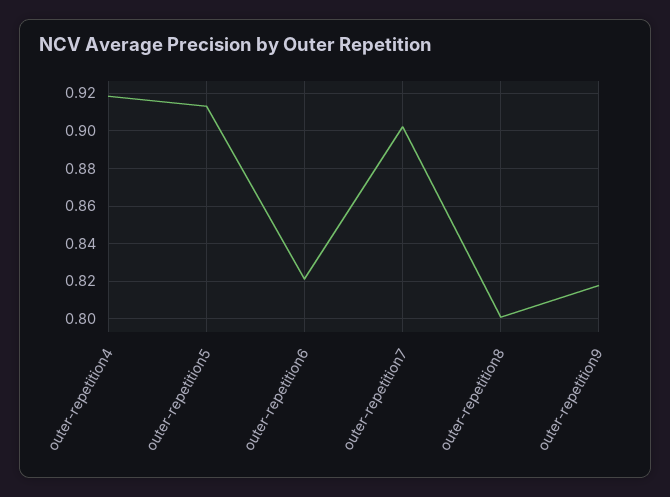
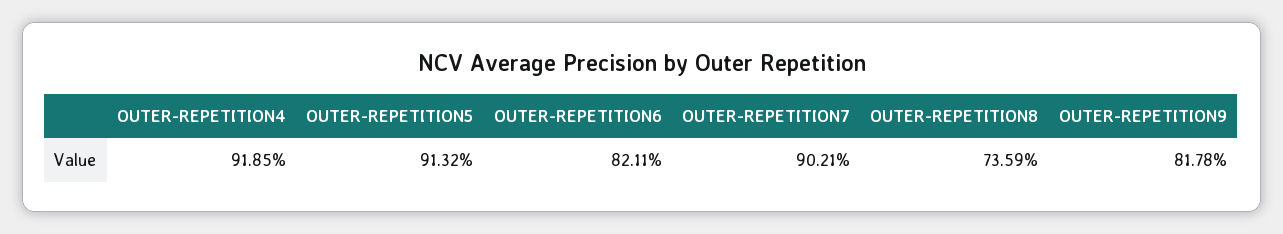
outer-repetition8: 0.8 -> 0.7359

